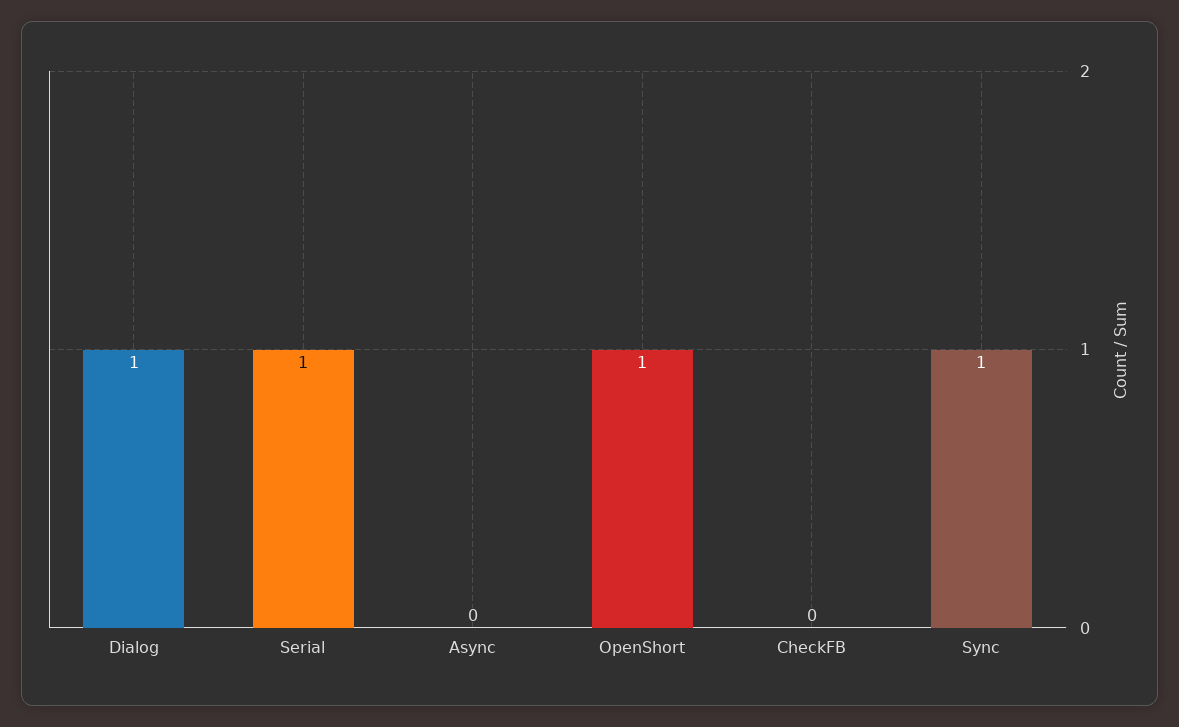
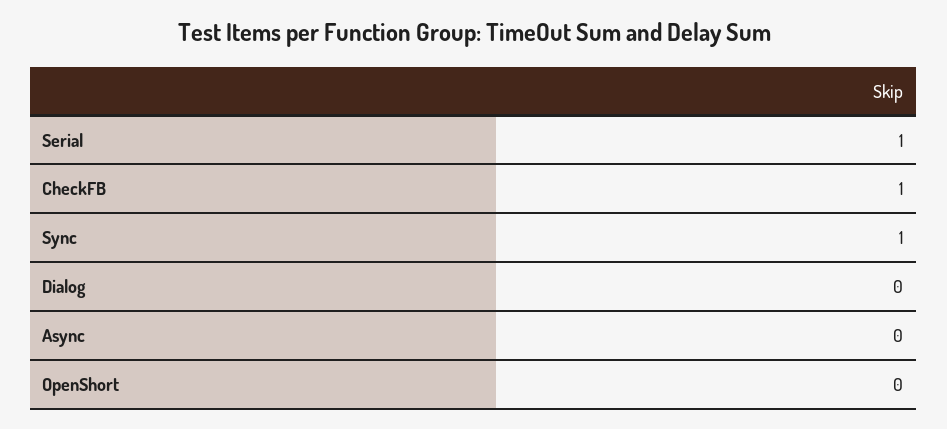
Dialog: 1 -> 0
OpenShort: 1 -> 0
CheckFB: 0 -> 1

